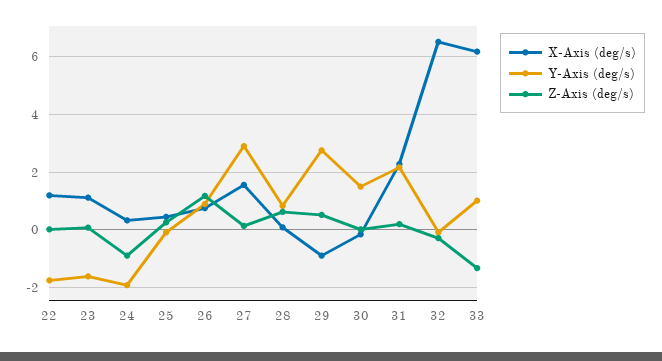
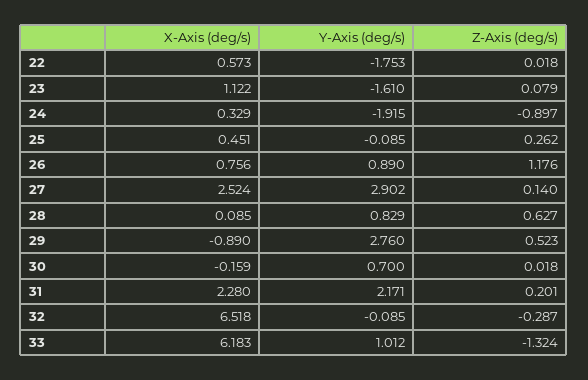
X-Axis (deg/s), 22: 1.25 -> 0.573
X-Axis (deg/s), 27: 1.5 -> 2.524
Y-Axis (deg/s), 30: 1.5 -> 0.7

